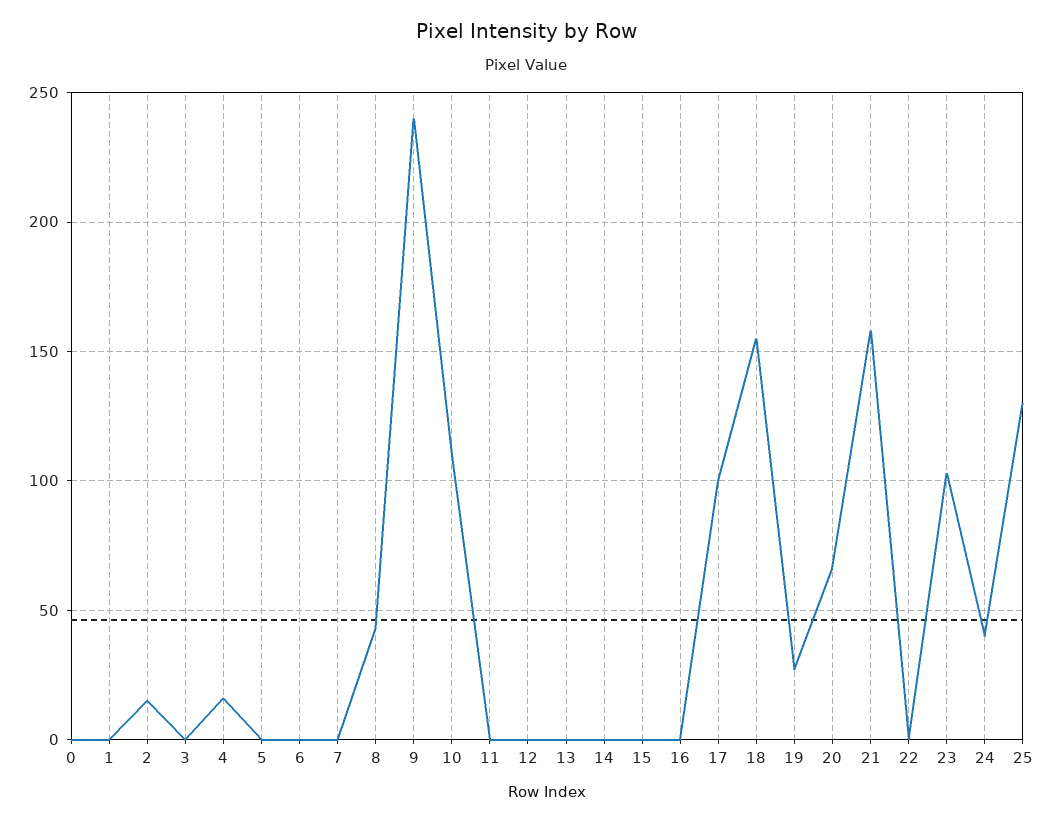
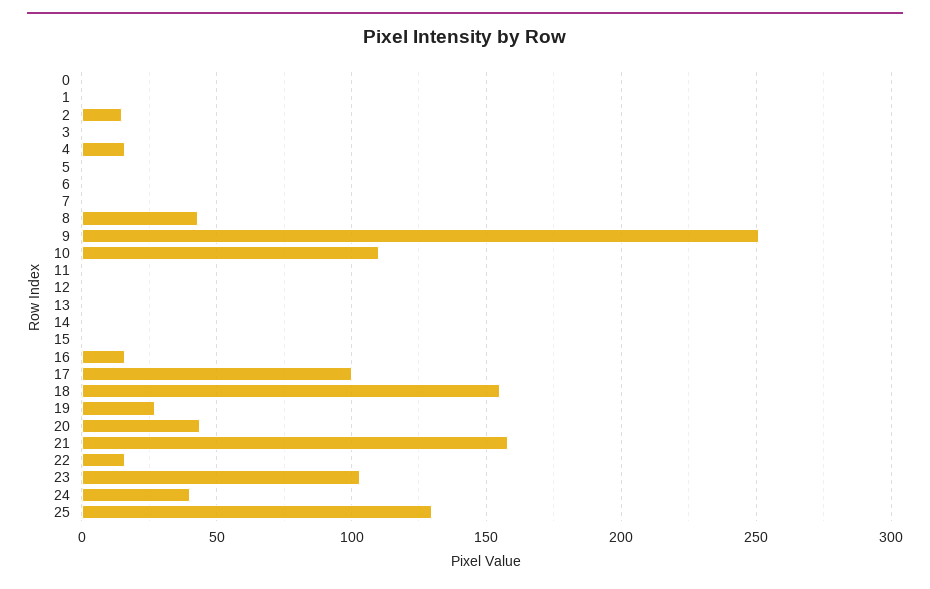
9: 240 -> 250
16: 0 -> 15
20: 65 -> 45
22: 0 -> 15

